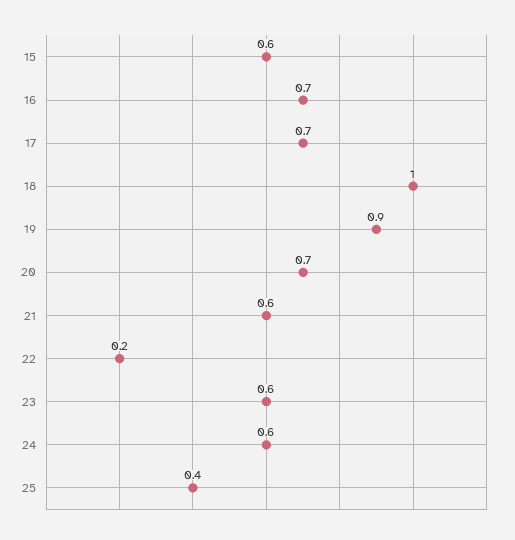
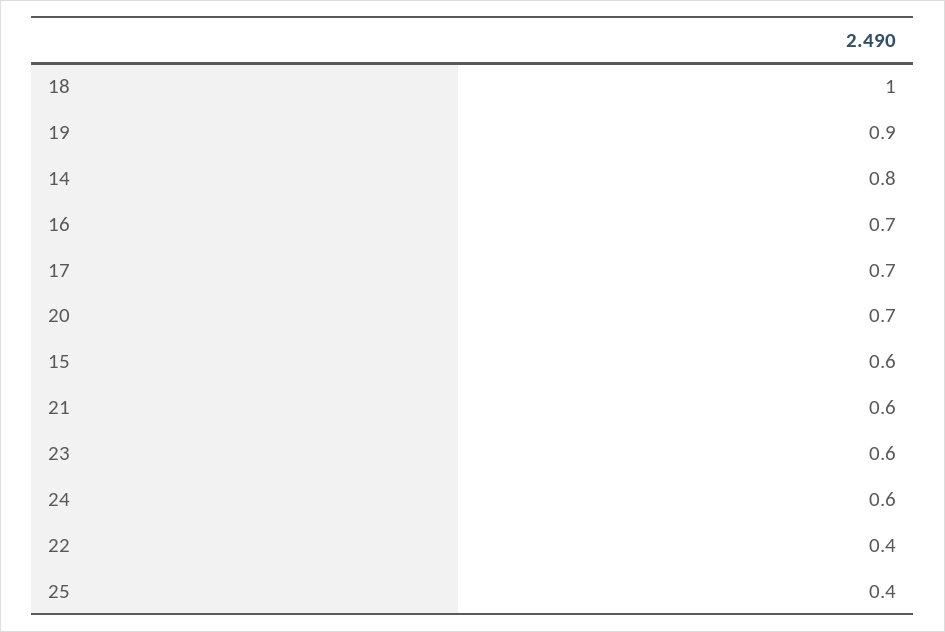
22: 0.2 -> 0.4
14: none -> 0.8

